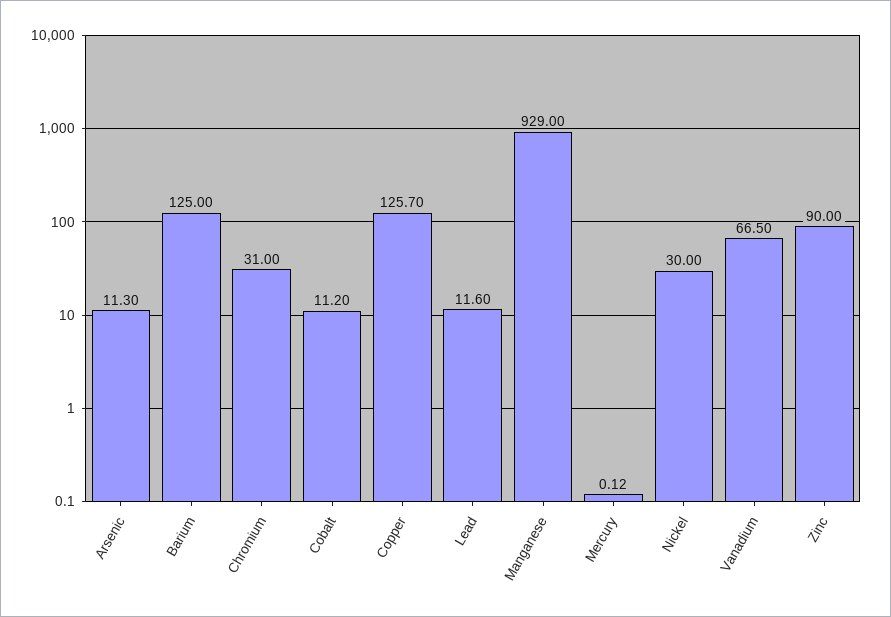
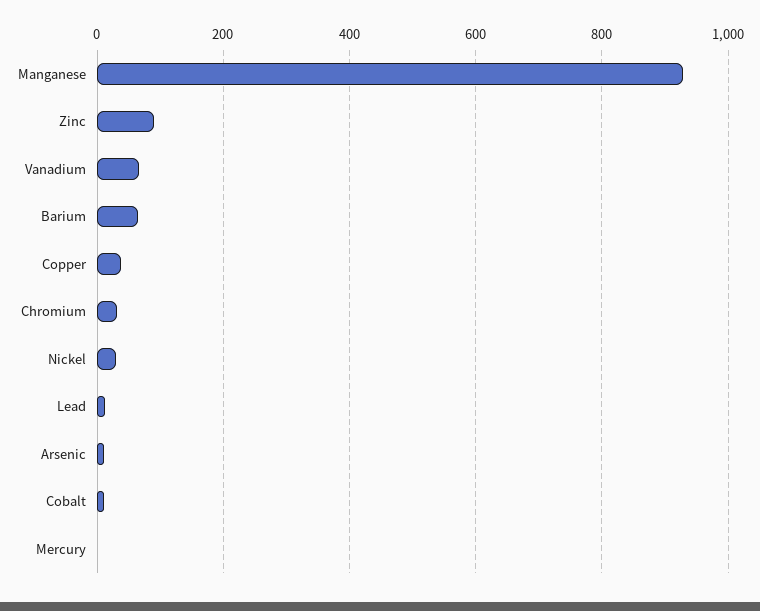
Barium: 125 -> 60
Copper: 125.7 -> 40

